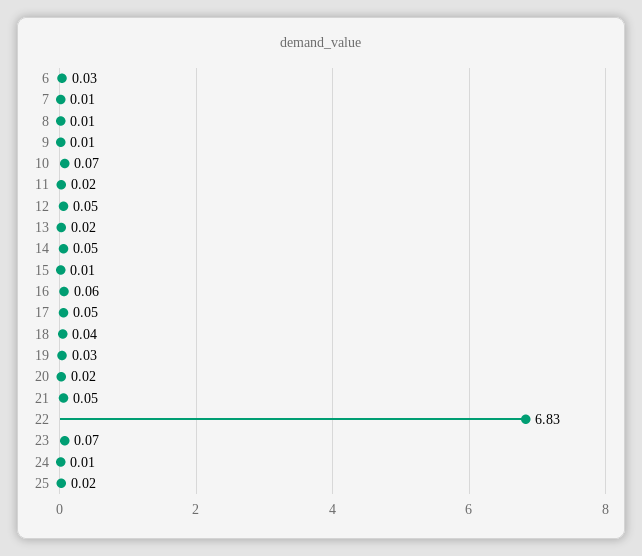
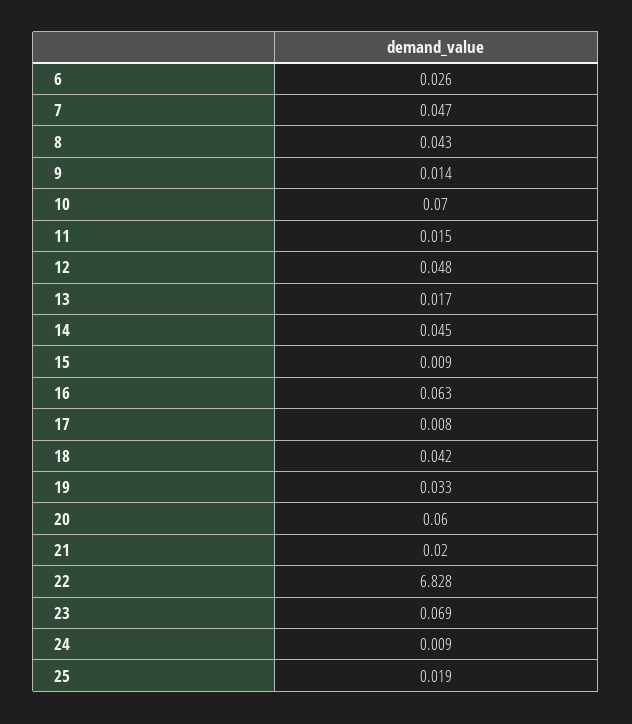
7: 0.01 -> 0.047
8: 0.01 -> 0.043
17: 0.05 -> 0.008
20: 0.02 -> 0.06
21: 0.05 -> 0.02

